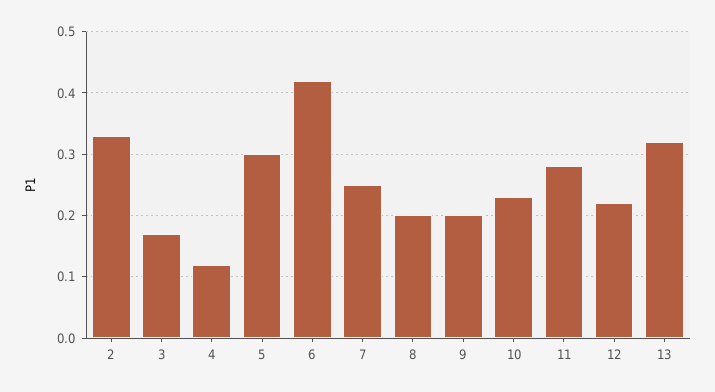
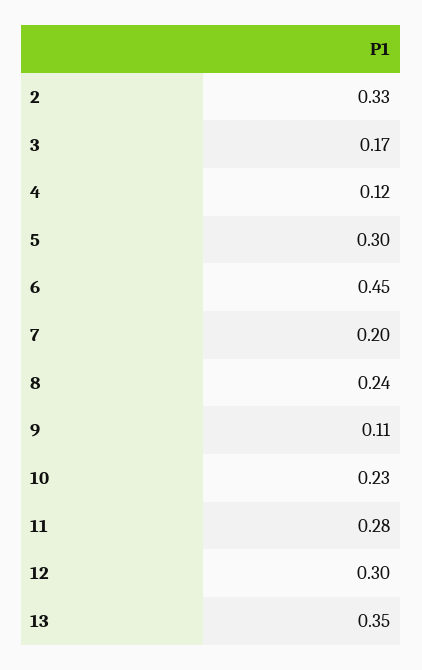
6: 0.42 -> 0.45
7: 0.25 -> 0.2
8: 0.2 -> 0.24
9: 0.2 -> 0.11
12: 0.22 -> 0.3
13: 0.32 -> 0.35

